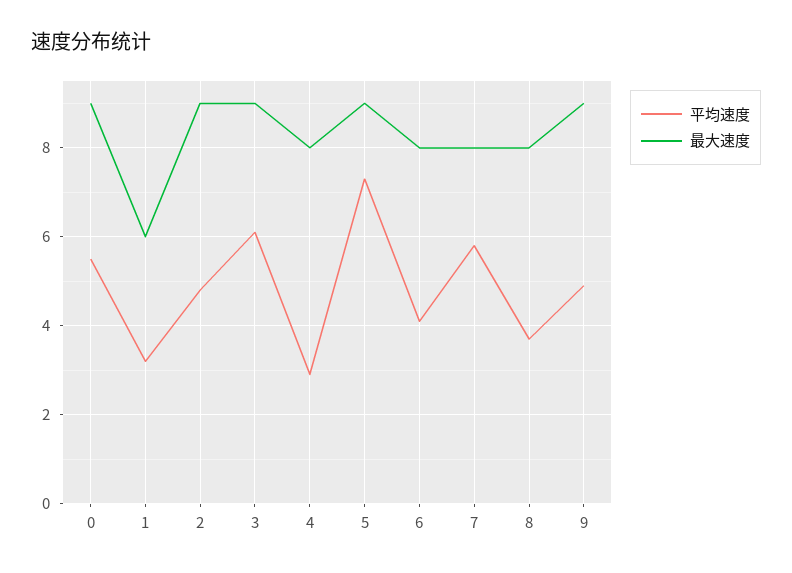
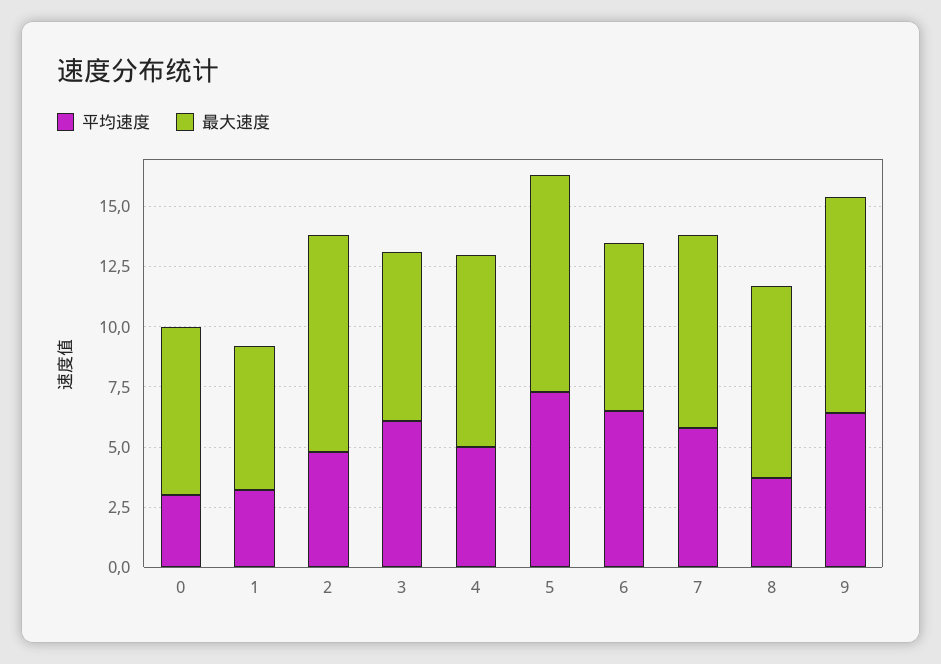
平均速度, 0: 5.5 -> 3
最大速度, 0: 9 -> 7
最大速度, 3: 9 -> 7
平均速度, 4: 3 -> 5
平均速度, 6: 4 -> 6.5
最大速度, 6: 8 -> 7
平均速度, 9: 5 -> 6.5

